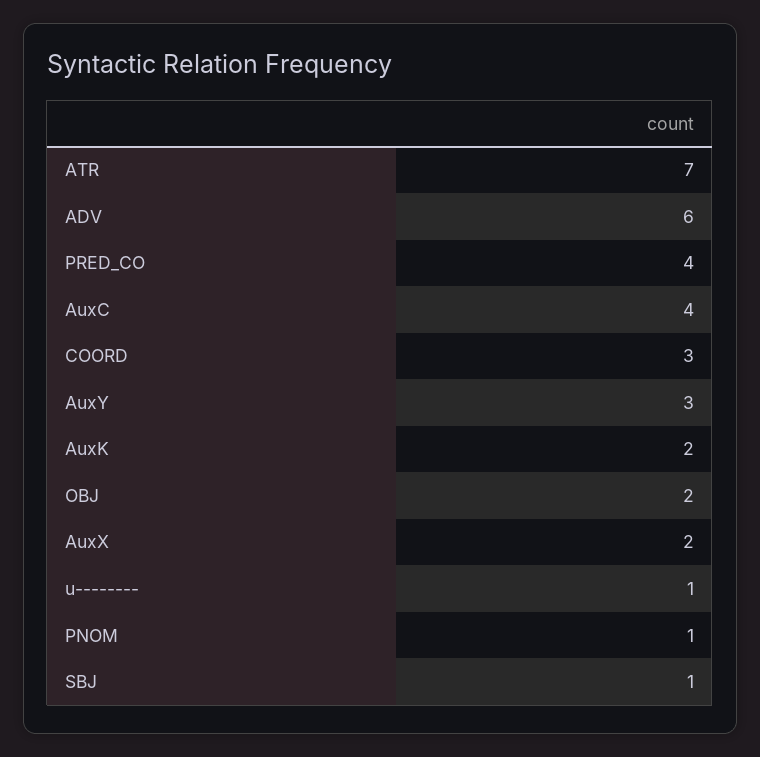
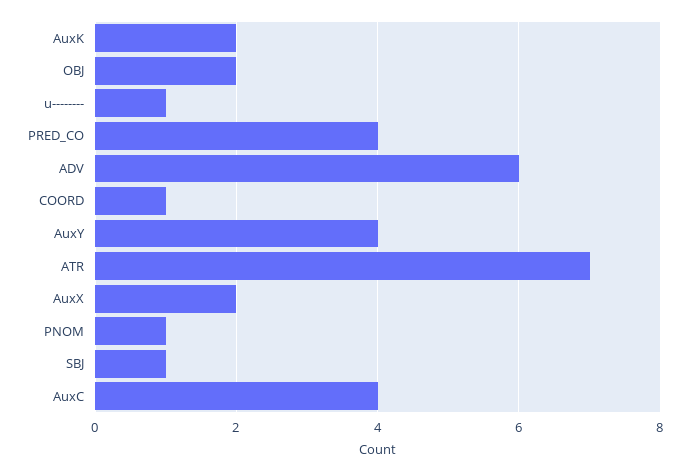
COORD: 3 -> 1
AuxY: 3 -> 4

